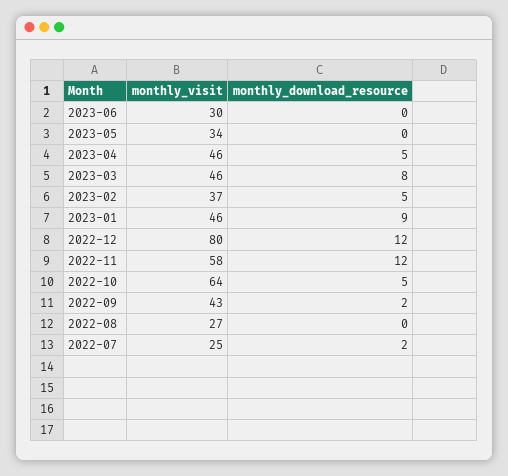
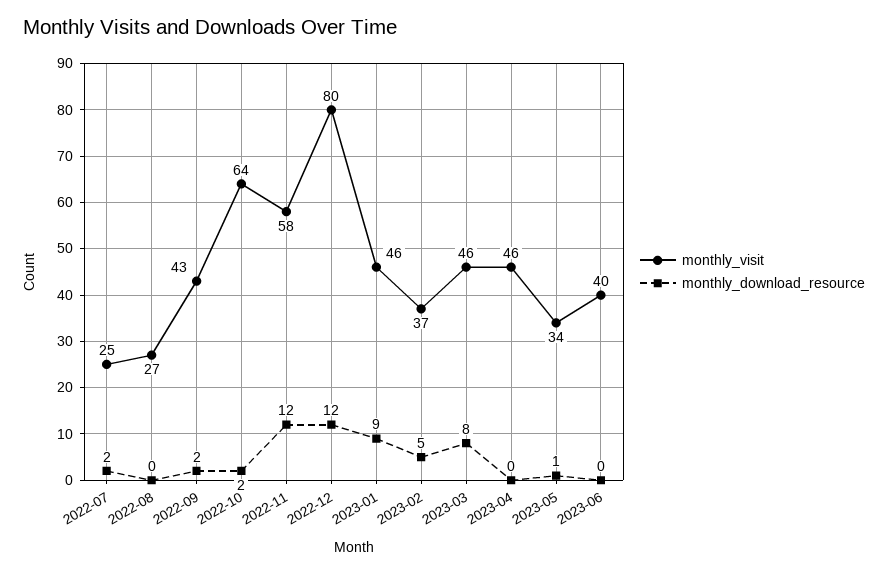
monthly_visit, 2023-06: 30 -> 40
monthly_download_resource, 2023-05: 0 -> 1
monthly_download_resource, 2023-04: 5 -> 0
monthly_download_resource, 2022-10: 5 -> 2

